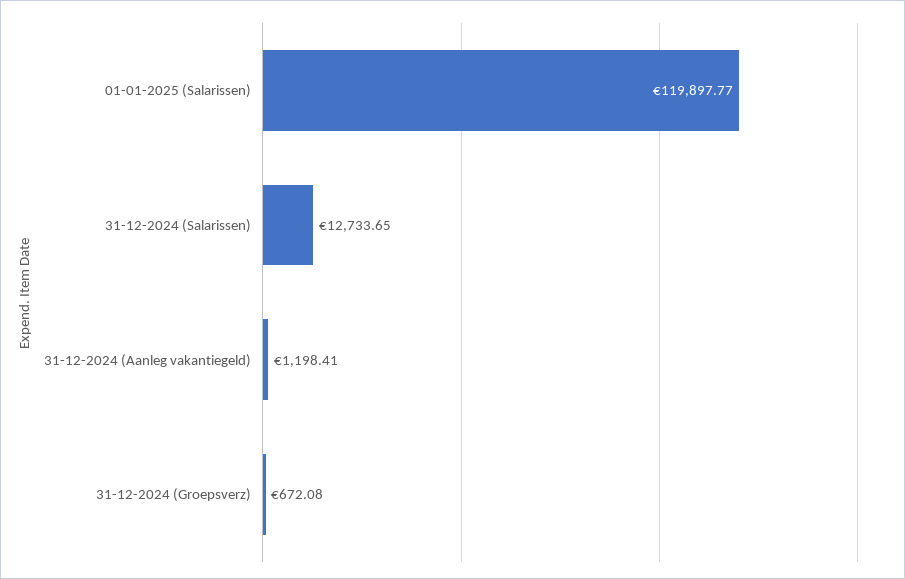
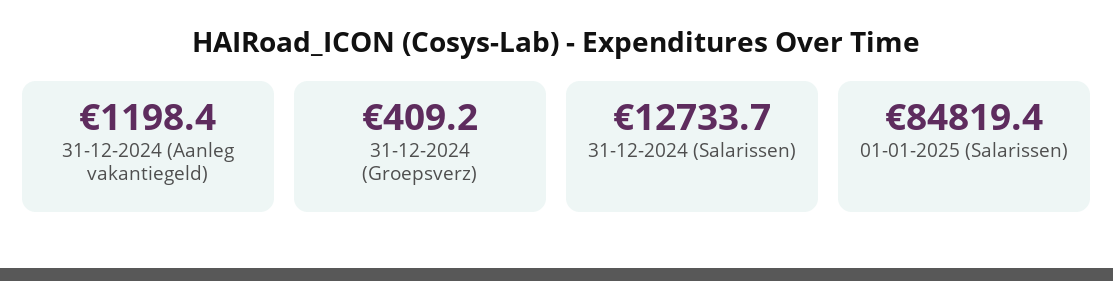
01-01-2025 (Salarissen): 119897.77 -> 84819.4
31-12-2024 (Groepsverz): 672.08 -> 409.2

